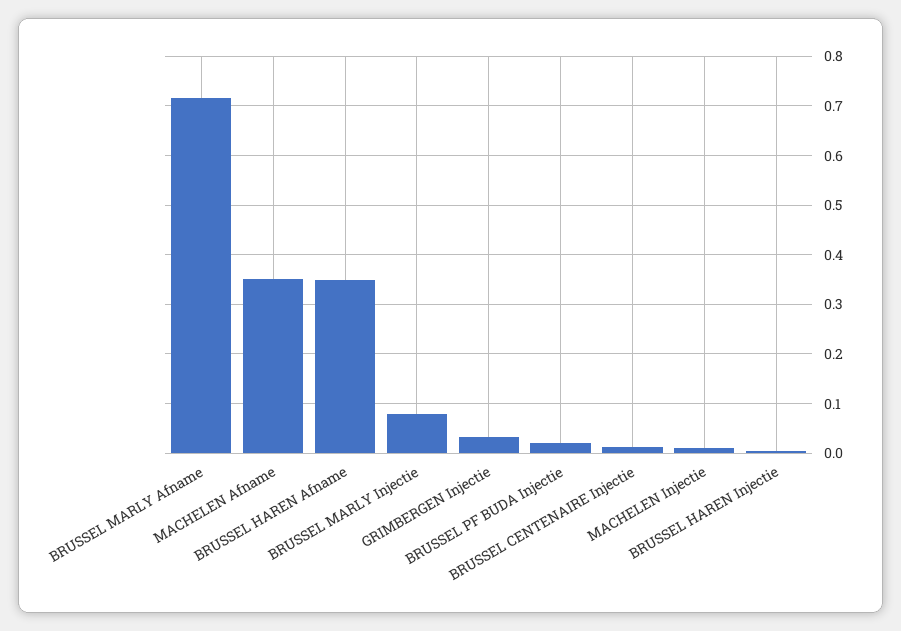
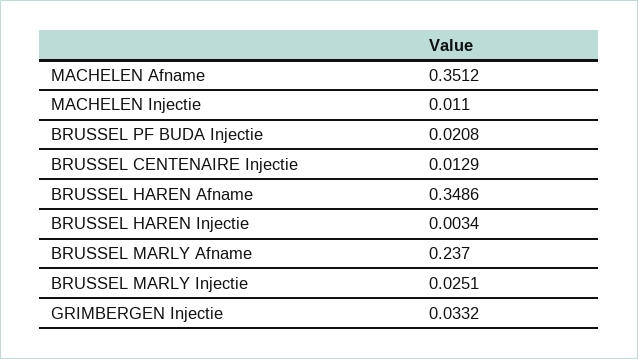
BRUSSEL MARLY Afname: 0.72 -> 0.237
BRUSSEL MARLY Injectie: 0.08 -> 0.0251

